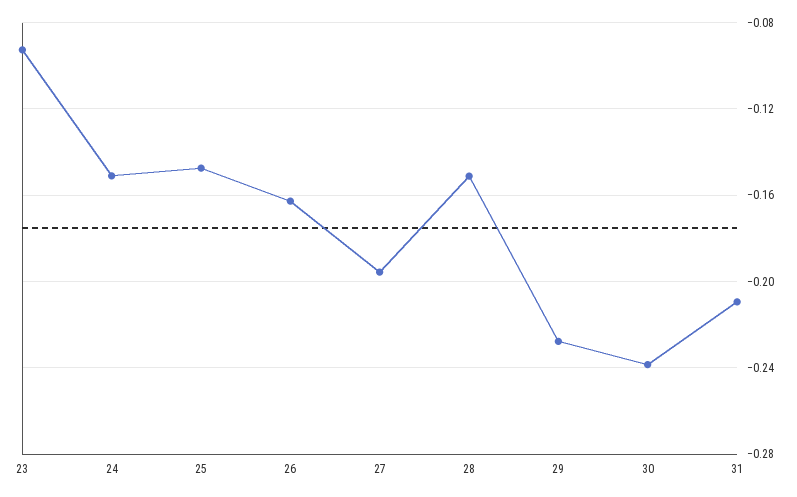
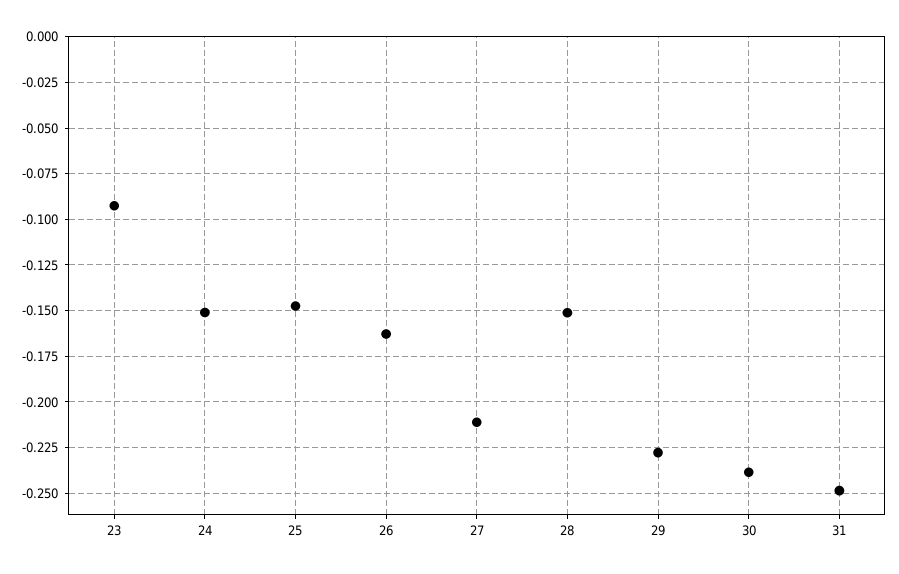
27: -0.195 -> -0.21
31: -0.21 -> -0.25

